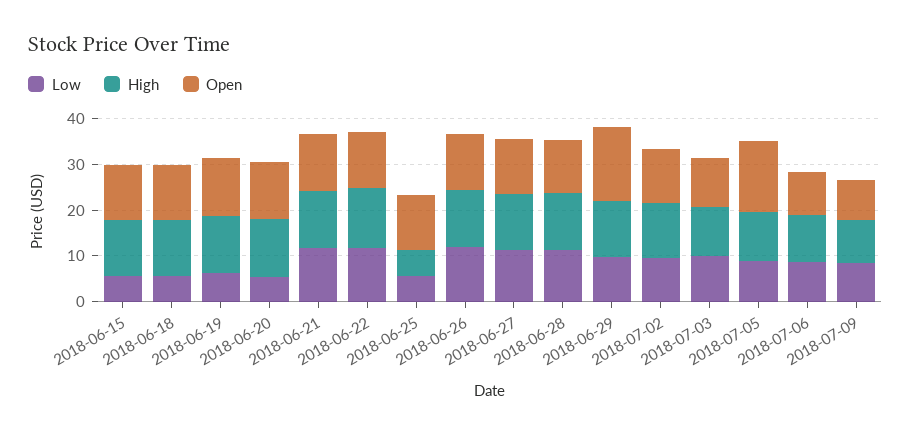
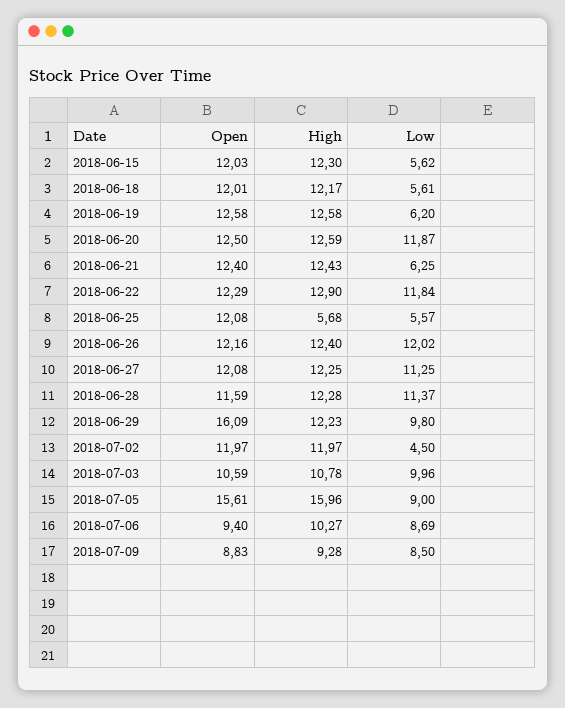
Low, 2018-06-20: 6 -> 11.87
Low, 2018-06-21: 12 -> 6.25
Low, 2018-07-02: 10 -> 4.5
High, 2018-07-05: 10 -> 15.96

